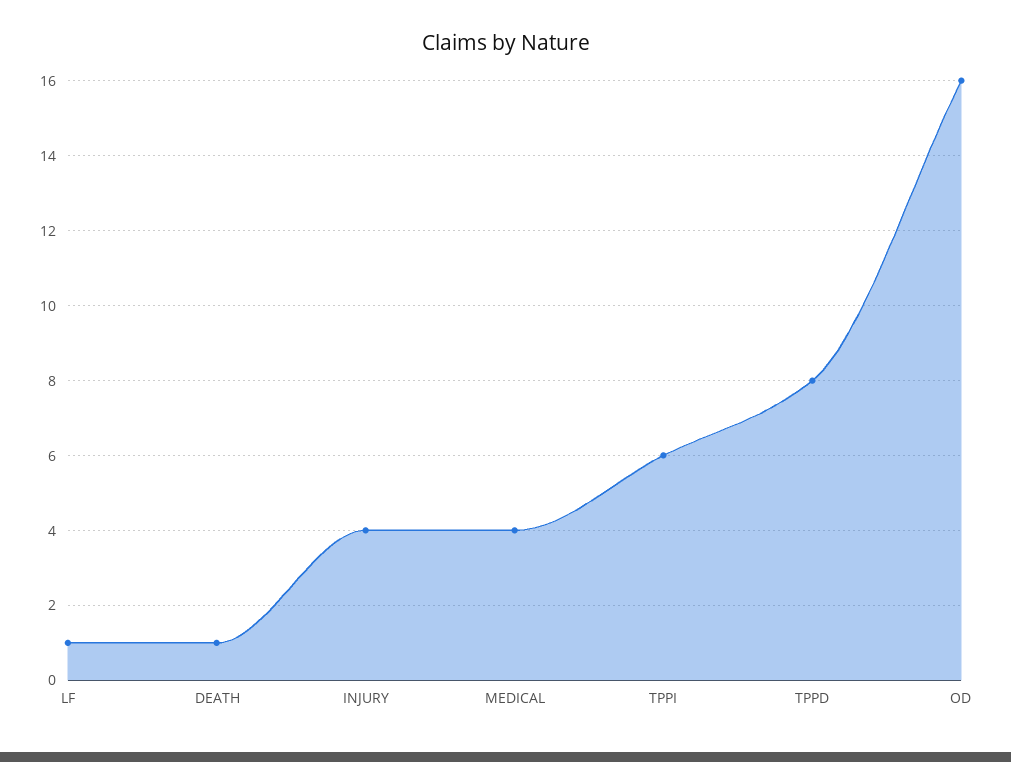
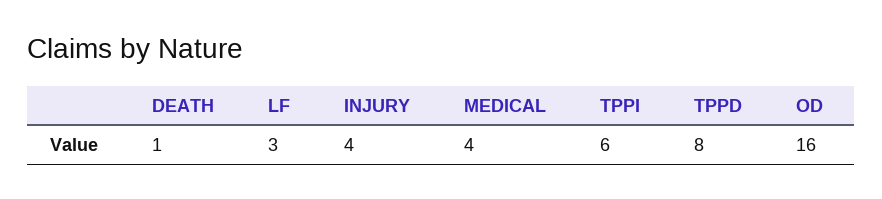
LF: 1 -> 3

